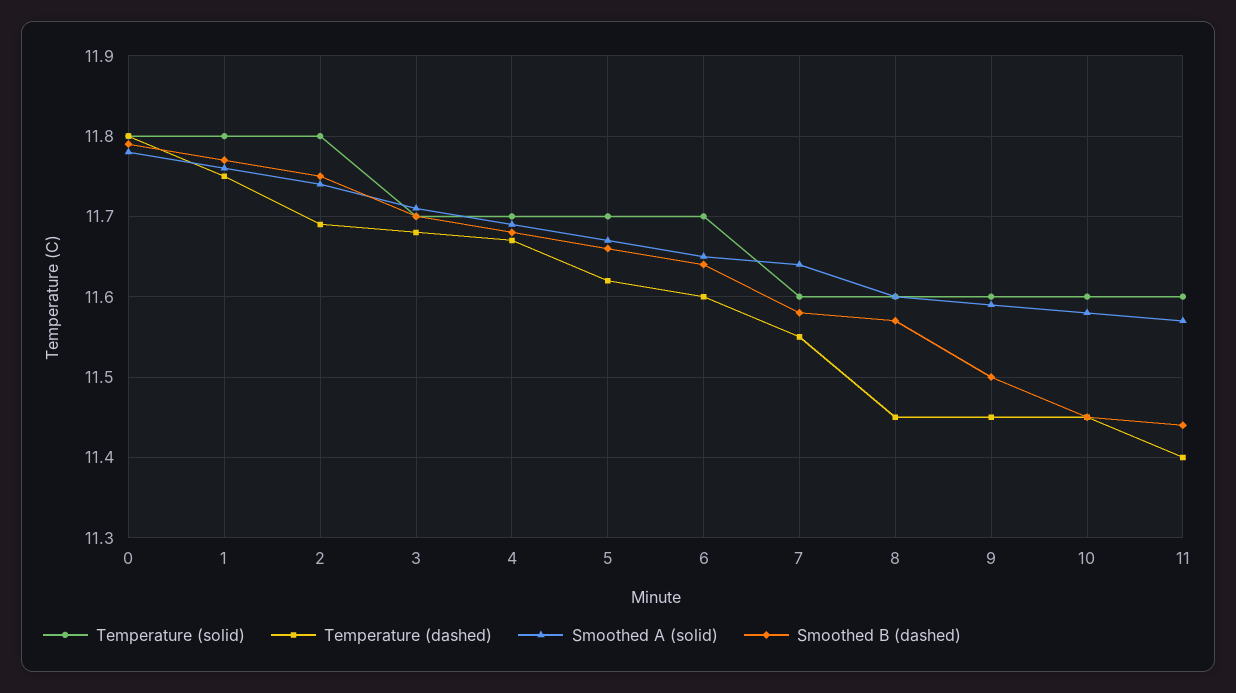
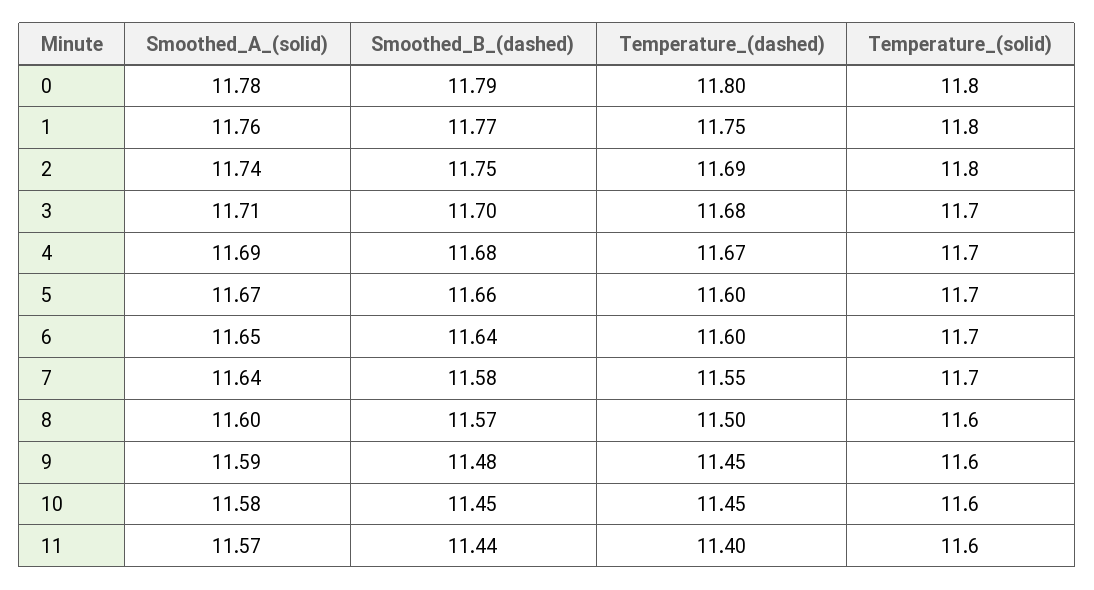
Temperature (dashed), 5: 11.62 -> 11.6
Temperature (solid), 7: 11.6 -> 11.7
Temperature (dashed), 8: 11.45 -> 11.5
Smoothed B (dashed), 9: 11.5 -> 11.48

